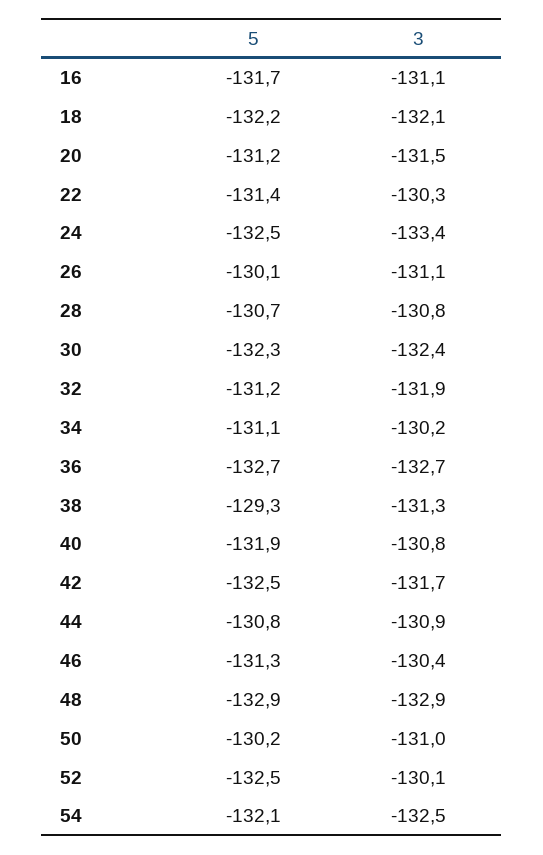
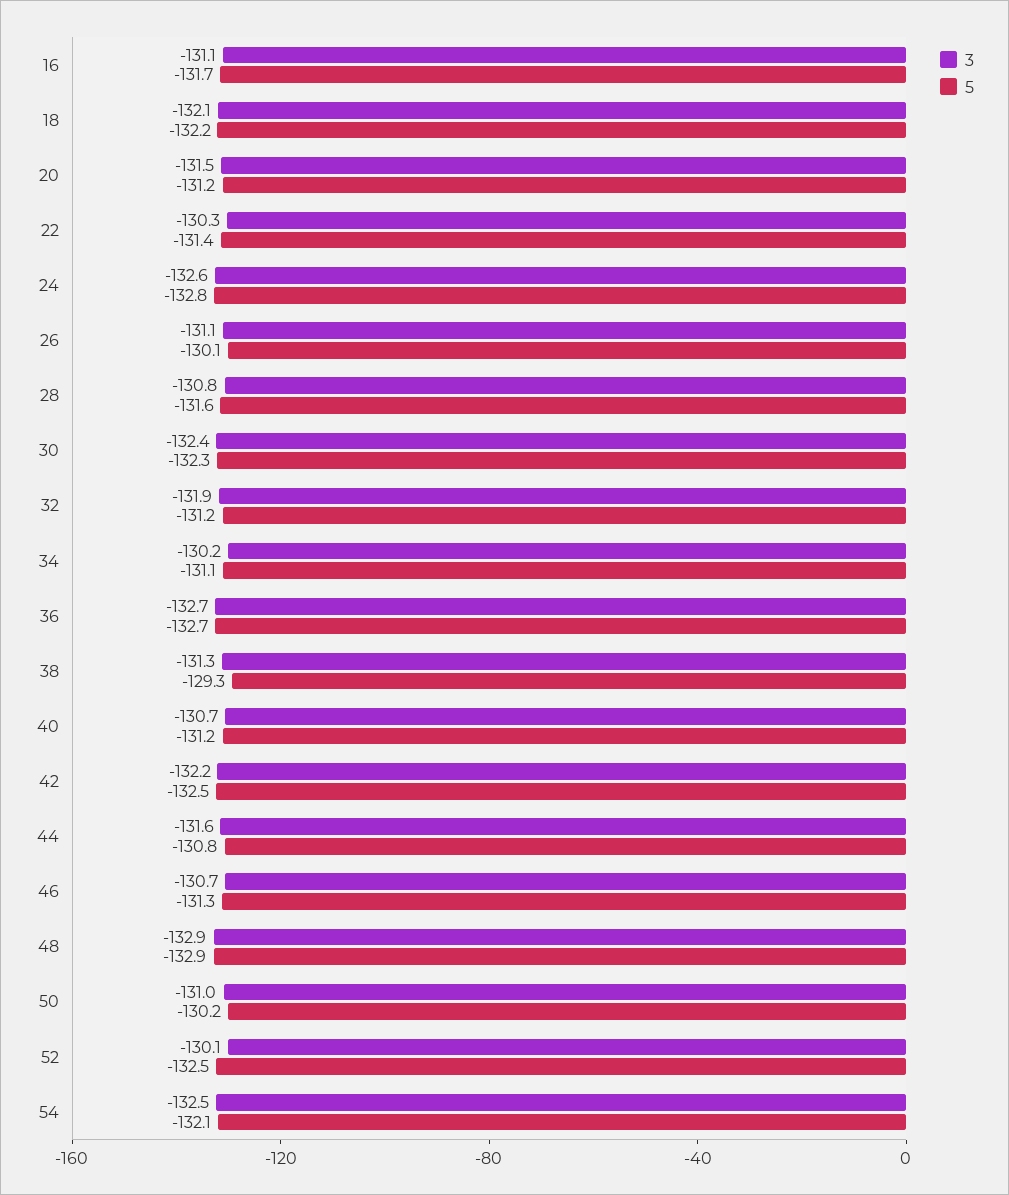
5, 24: -132.5 -> -132.8
3, 24: -133.4 -> -132.6
5, 28: -130.7 -> -131.6
5, 40: -131.9 -> -131.2
3, 40: -130.8 -> -130.7
3, 42: -131.7 -> -132.2
3, 44: -130.9 -> -131.6
3, 46: -130.4 -> -130.7

